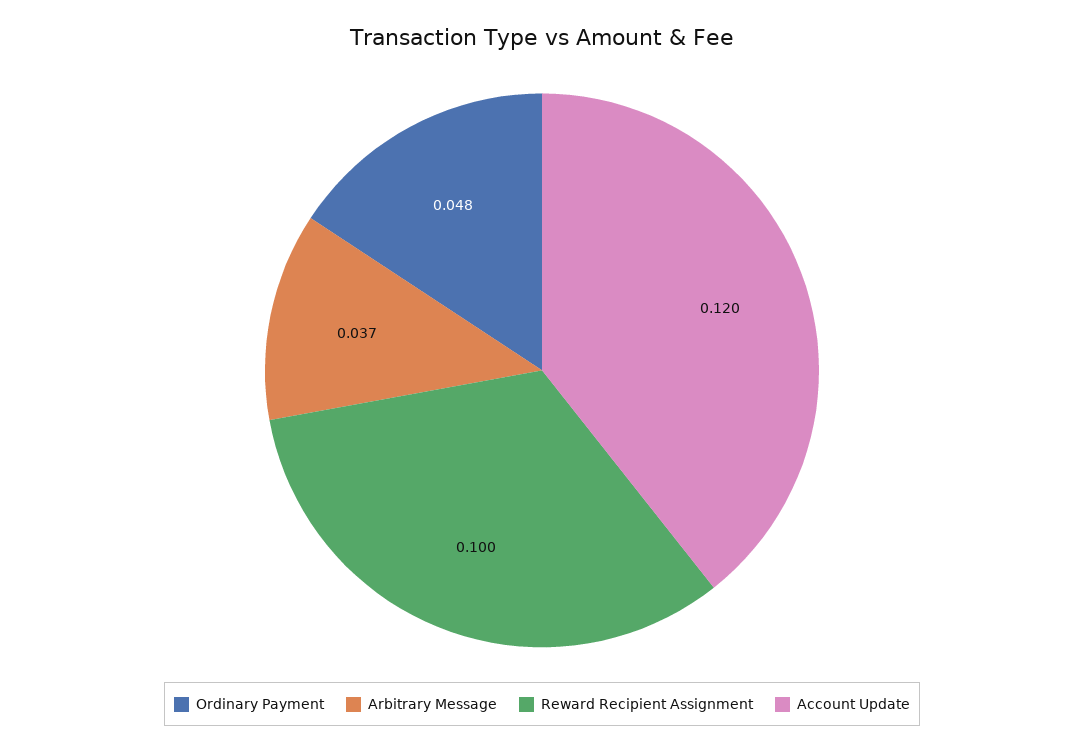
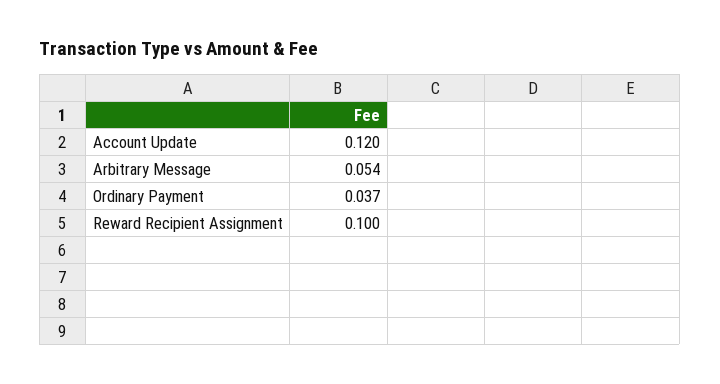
Ordinary Payment: 0.048 -> 0.037
Arbitrary Message: 0.037 -> 0.054

